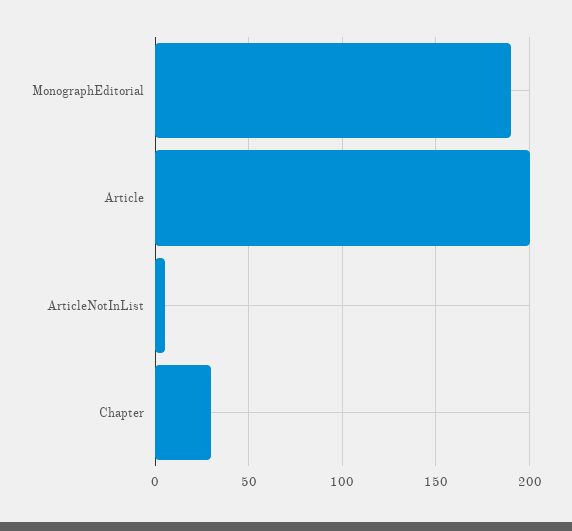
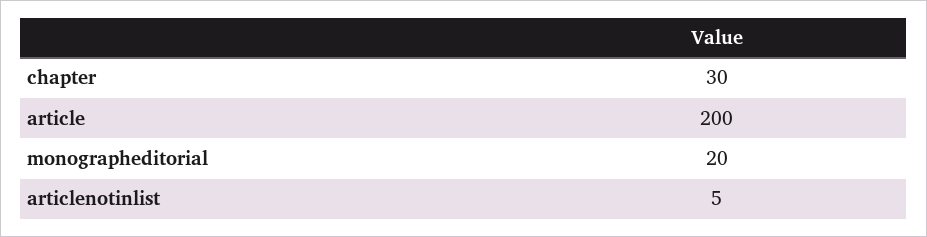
MonographEditorial: 190 -> 20

